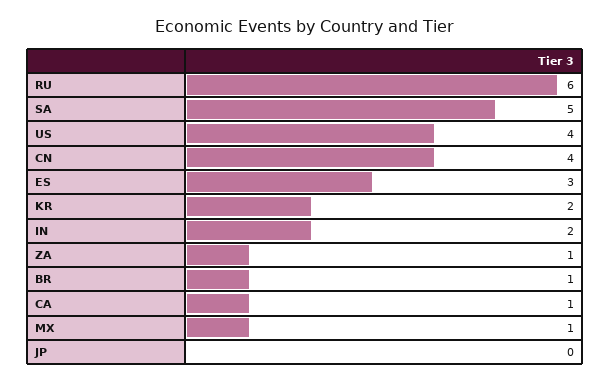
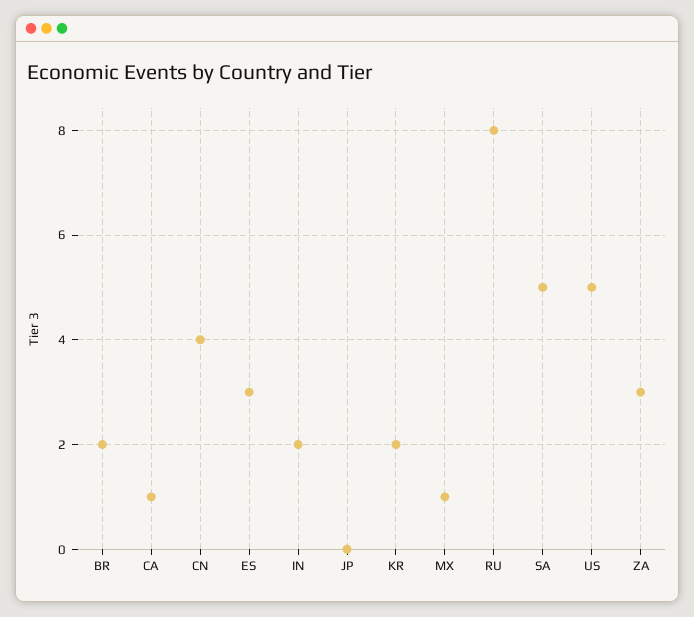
RU: 6 -> 8
US: 4 -> 5
ZA: 1 -> 3
BR: 1 -> 2

